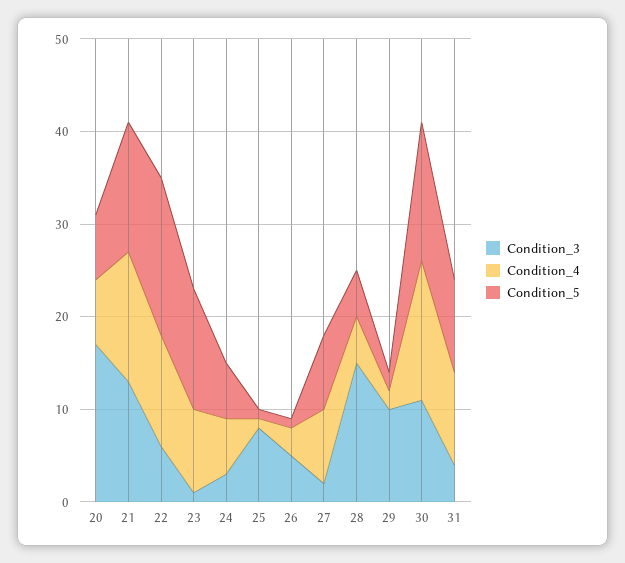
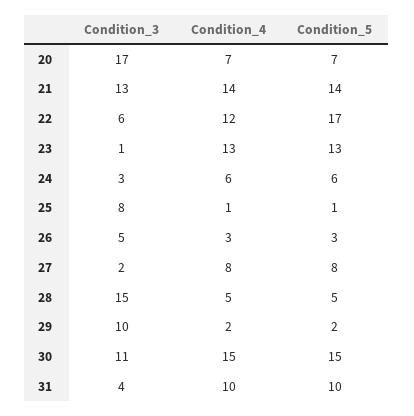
Condition_4, 23: 9 -> 13
Condition_5, 26: 1 -> 3

